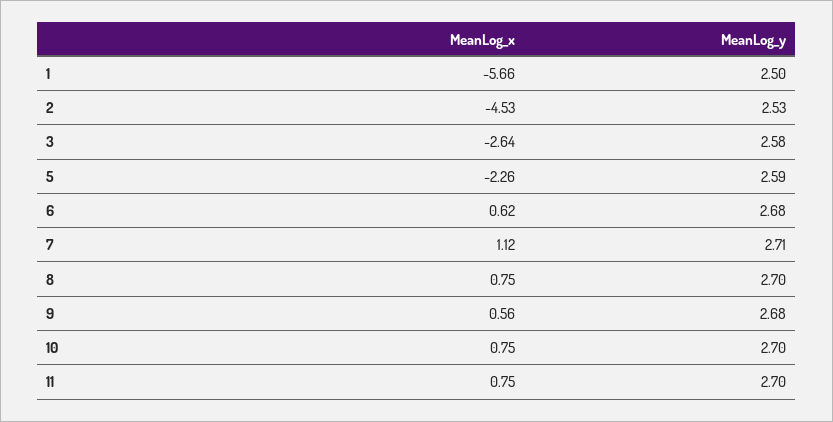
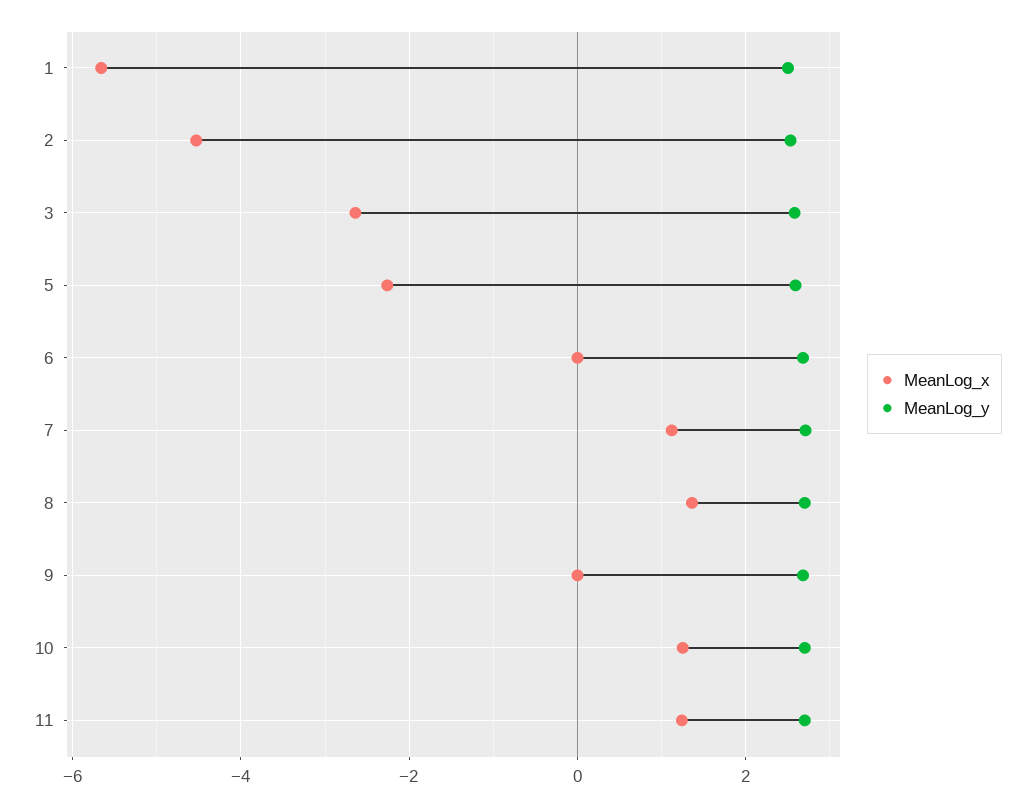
MeanLog_x, 6: 0.62 -> 0
MeanLog_x, 8: 0.75 -> 1.4
MeanLog_x, 9: 0.56 -> 0
MeanLog_x, 10: 0.75 -> 1.2
MeanLog_x, 11: 0.75 -> 1.2

